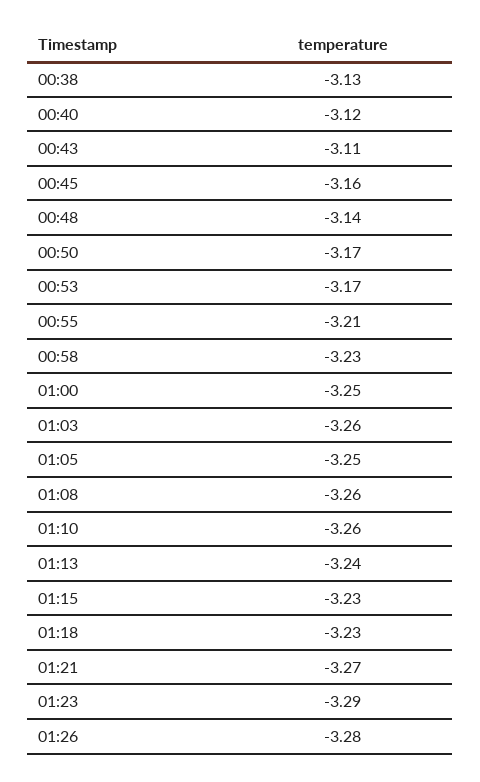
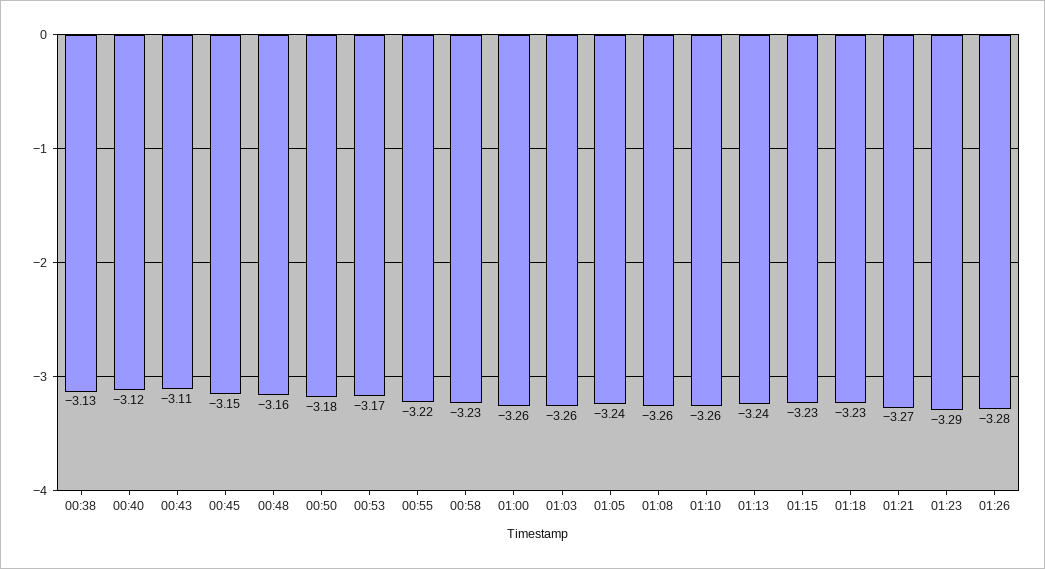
00:45: -3.16 -> -3.15
00:48: -3.14 -> -3.16
00:50: -3.17 -> -3.18
00:55: -3.21 -> -3.22
01:00: -3.25 -> -3.26
01:05: -3.25 -> -3.24

